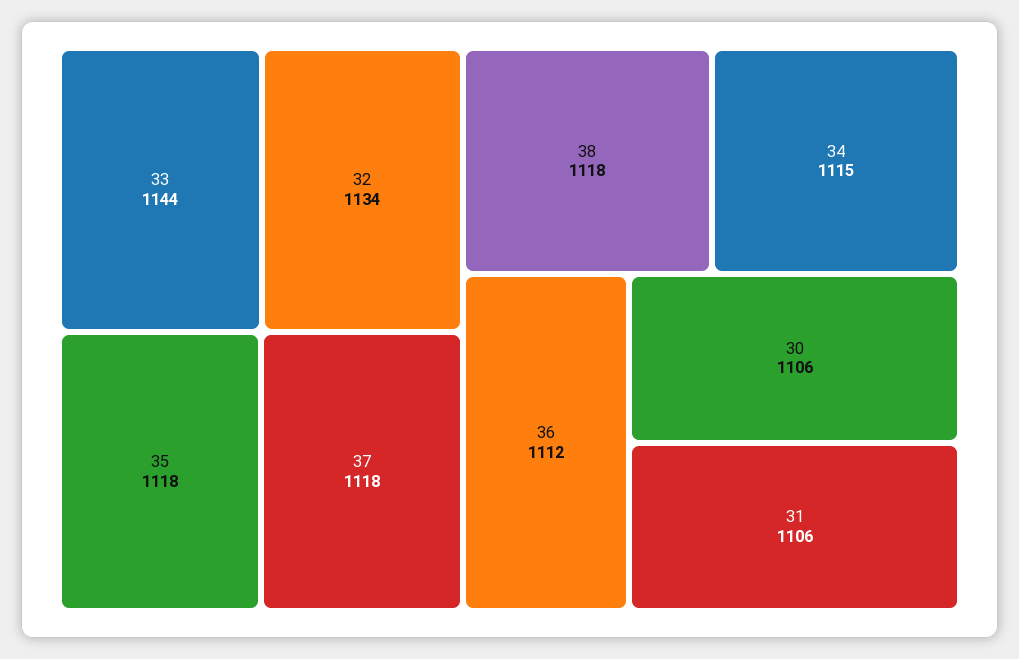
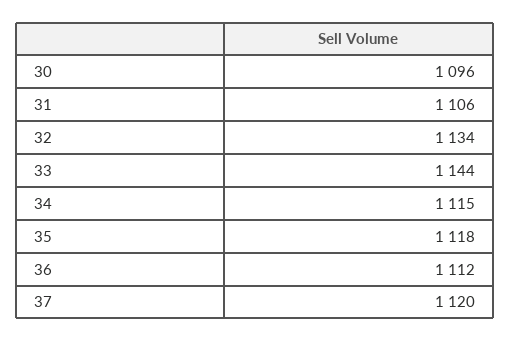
37: 1118 -> 1120
38: 1118 -> none
30: 1106 -> 1096

